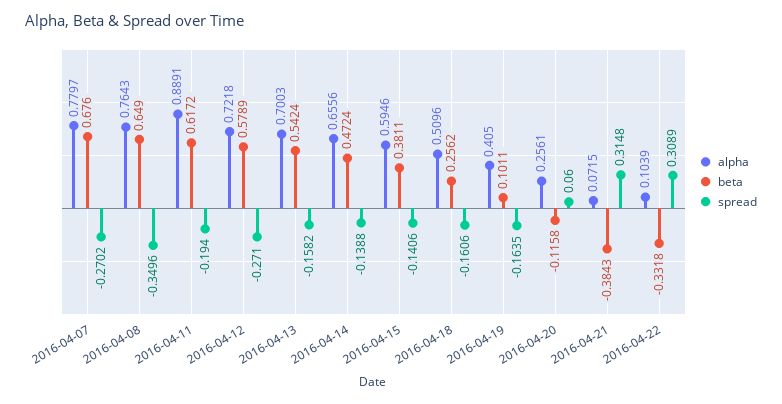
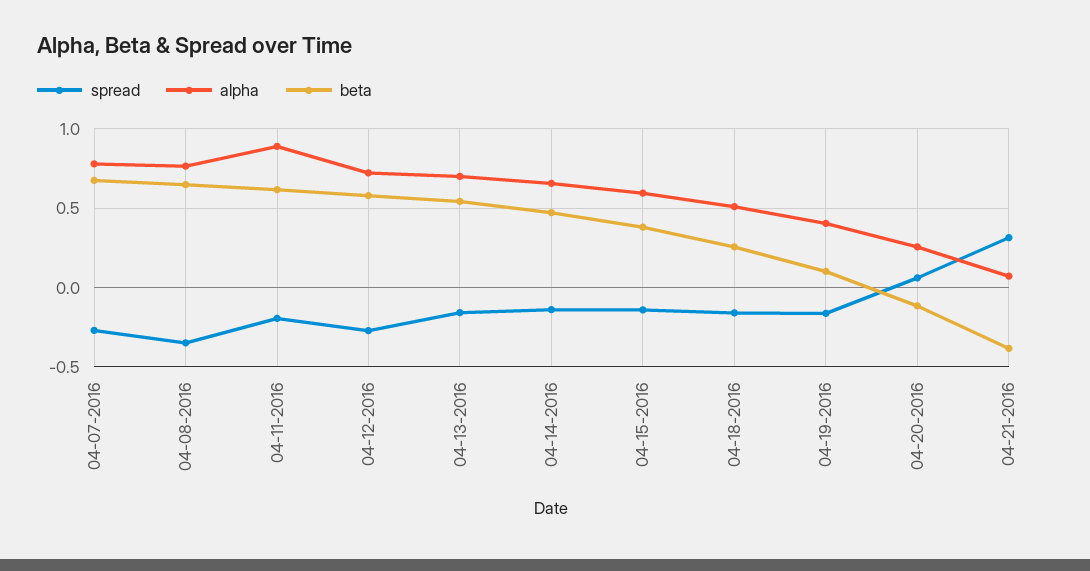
alpha, 2016-04-22: 0.1039 -> none
beta, 2016-04-22: -0.3318 -> none
spread, 2016-04-22: 0.3089 -> none

